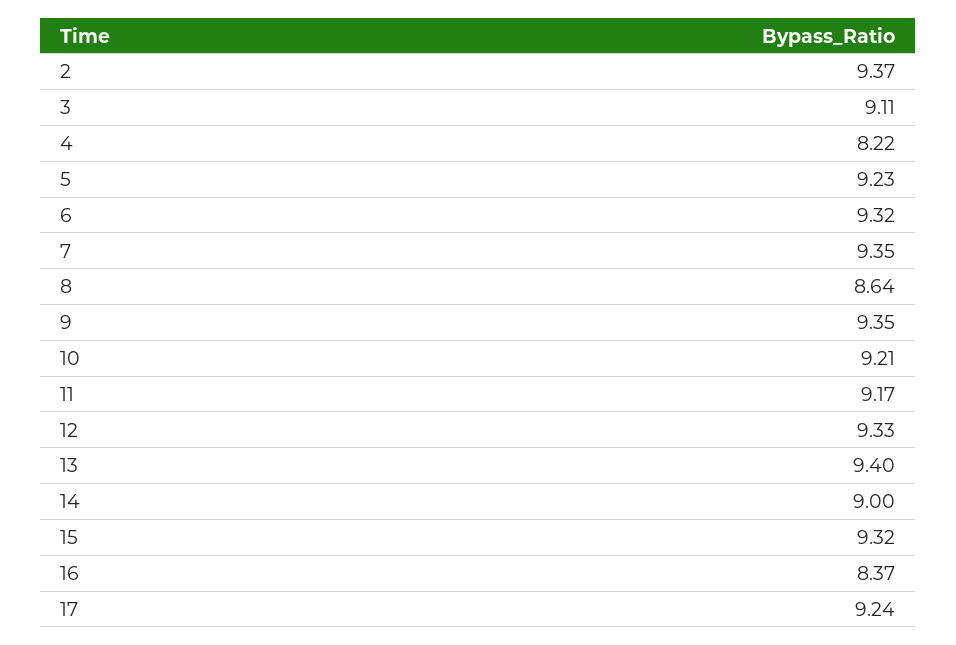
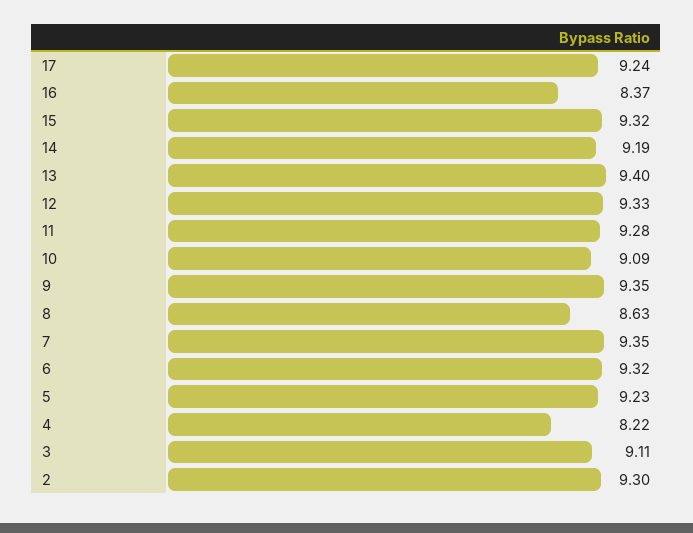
2: 9.37 -> 9.3
8: 8.64 -> 8.63
10: 9.21 -> 9.09
11: 9.17 -> 9.28
14: 9 -> 9.19

